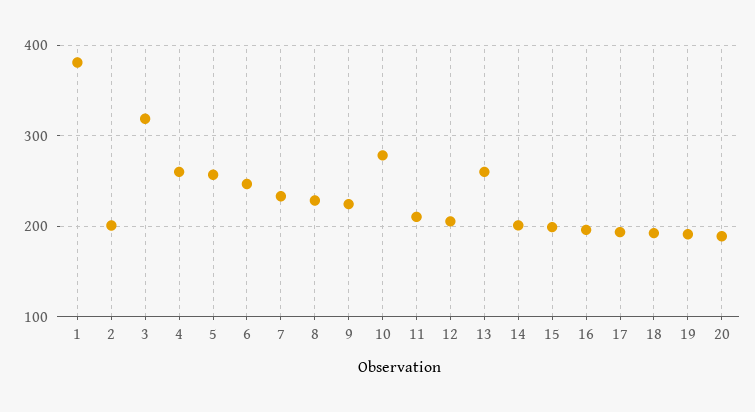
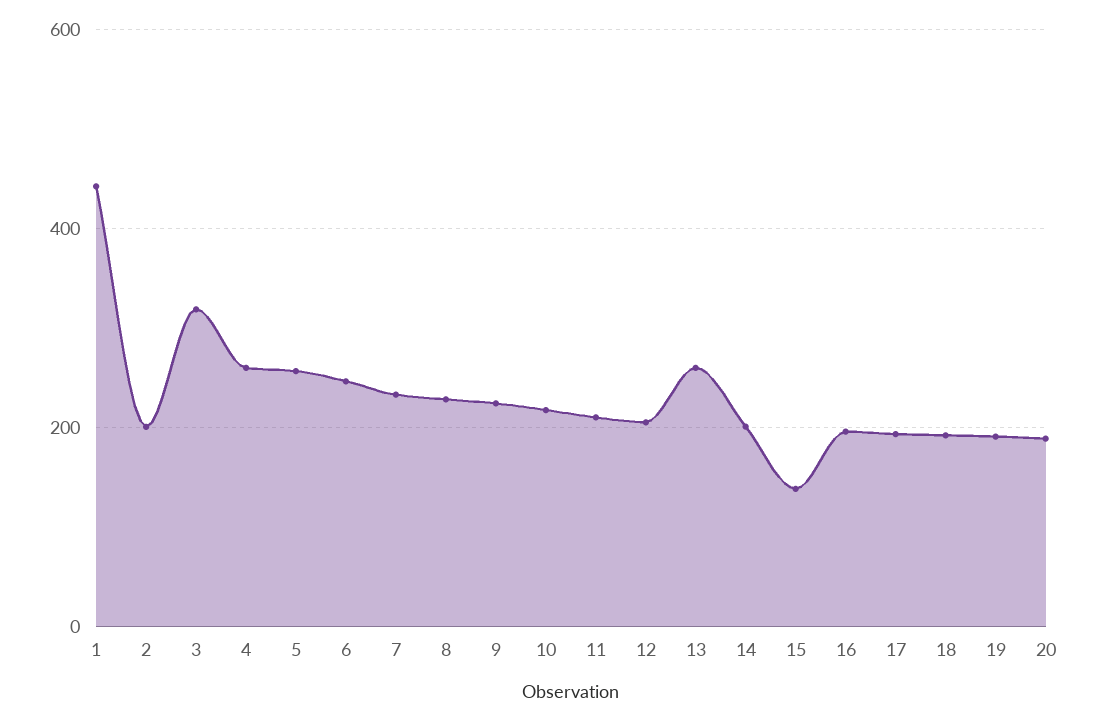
1: 380 -> 440
10: 280 -> 220
15: 200 -> 140

